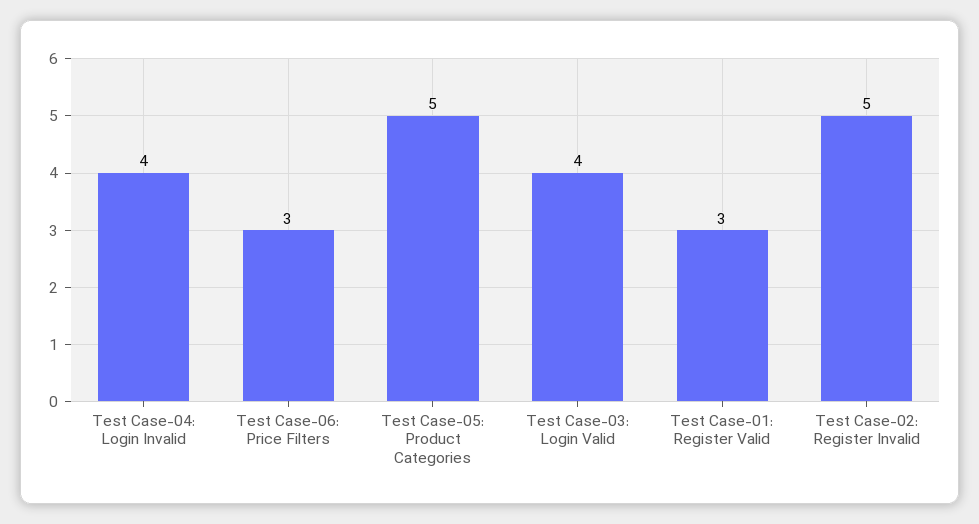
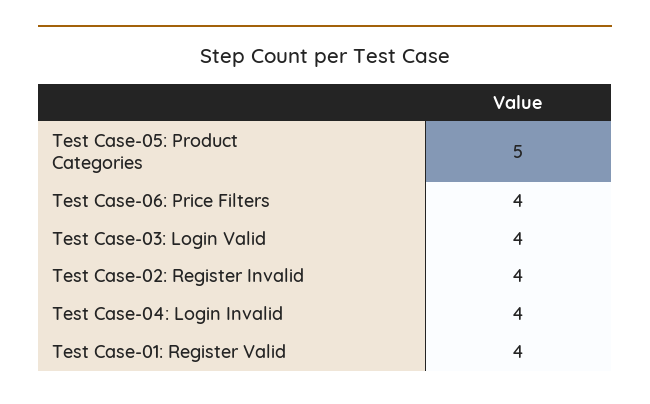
Test Case-06: Price Filters: 3 -> 4
Test Case-01: Register Valid: 3 -> 4
Test Case-02: Register Invalid: 5 -> 4

